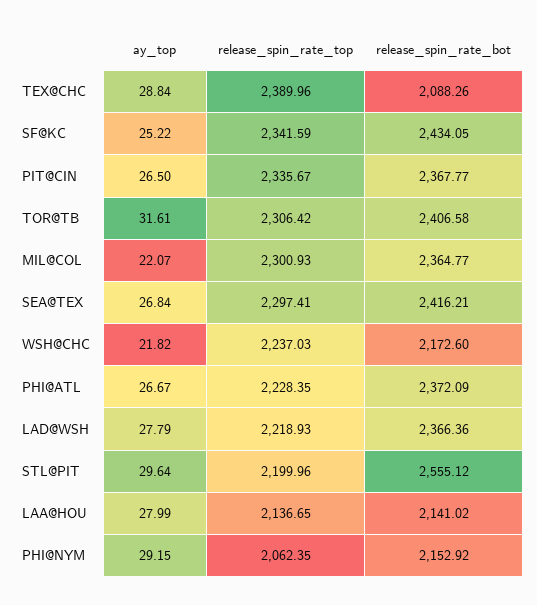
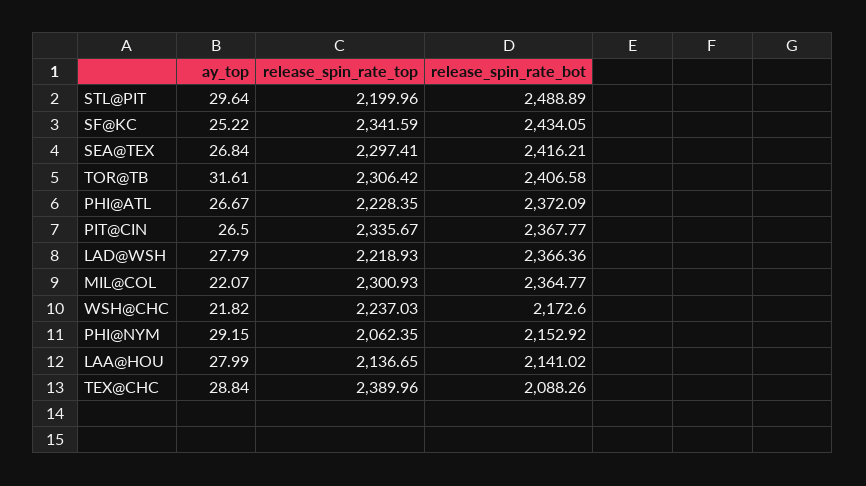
release_spin_rate_bot, STL@PIT: 2555.12 -> 2488.89

